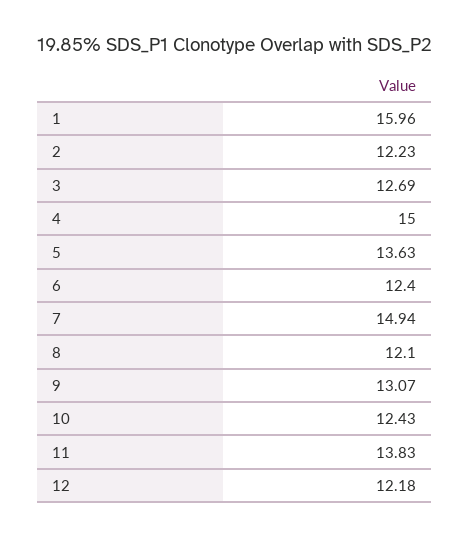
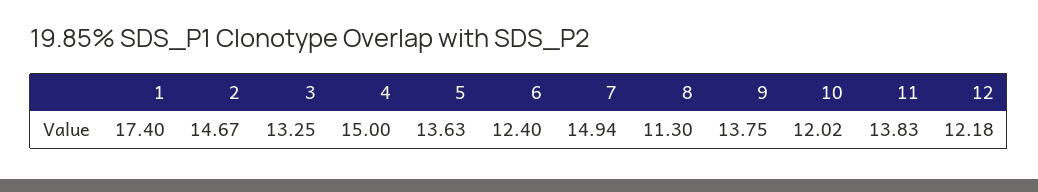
1: 15.96 -> 17.4
2: 12.23 -> 14.67
3: 12.69 -> 13.25
8: 12.1 -> 11.3
9: 13.07 -> 13.75
10: 12.43 -> 12.02

